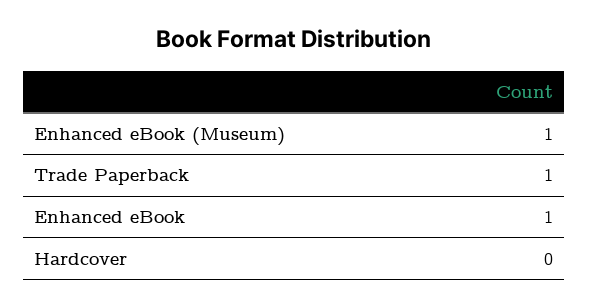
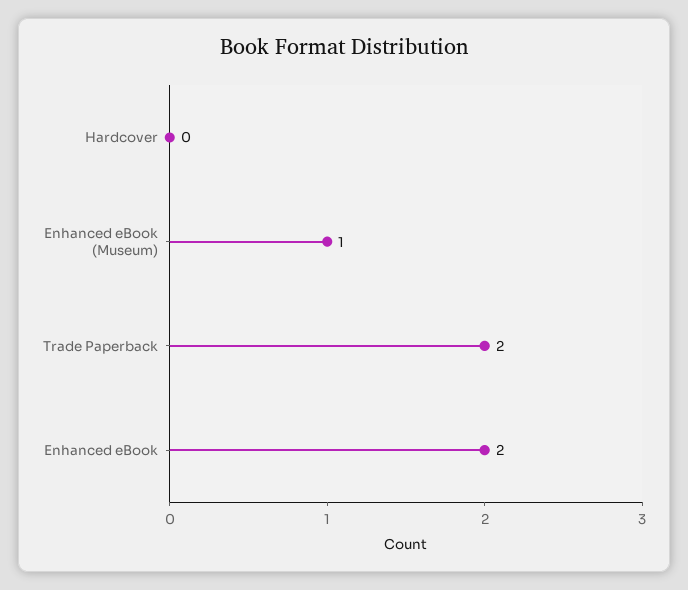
Trade Paperback: 1 -> 2
Enhanced eBook: 1 -> 2

